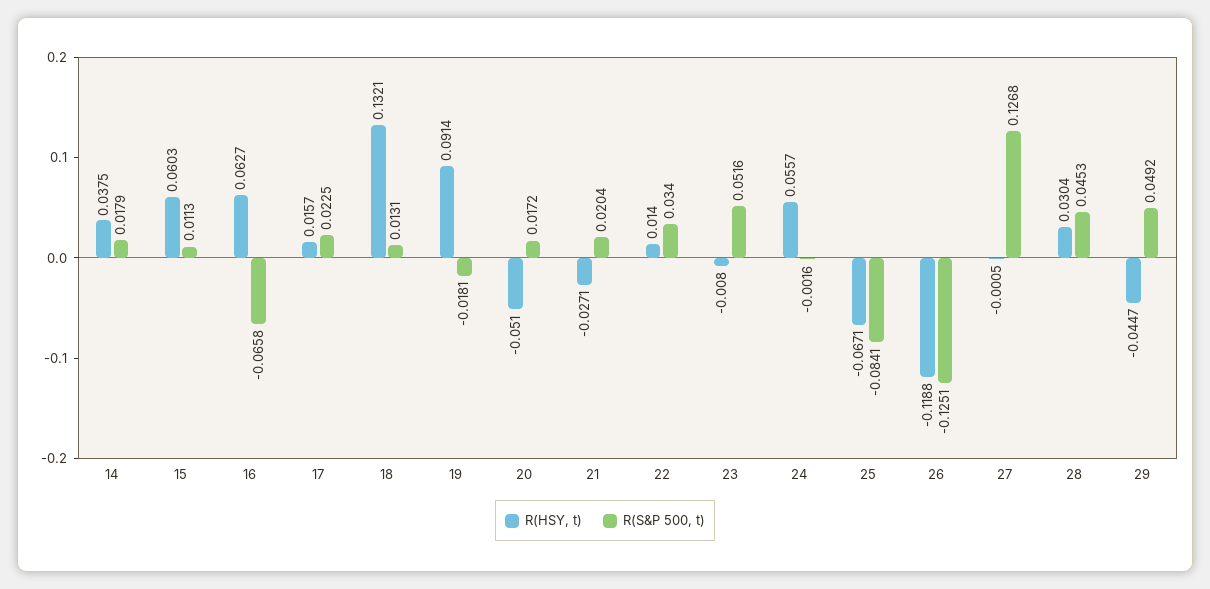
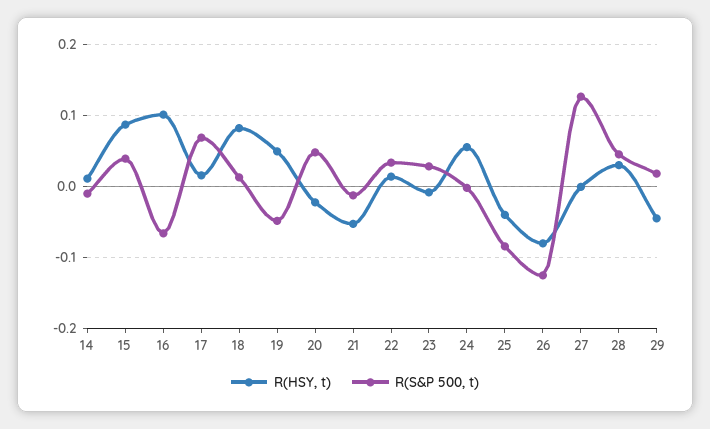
R(HSY, t), 14: 0.0375 -> 0.01
R(S&P 500, t), 14: 0.0179 -> -0.01
R(HSY, t), 15: 0.0603 -> 0.09
R(S&P 500, t), 15: 0.0113 -> 0.04
R(HSY, t), 16: 0.0627 -> 0.1
R(S&P 500, t), 17: 0.0225 -> 0.07
R(HSY, t), 18: 0.1321 -> 0.08
R(HSY, t), 19: 0.0914 -> 0.05
R(S&P 500, t), 19: -0.0181 -> -0.05
R(HSY, t), 20: -0.051 -> -0.02
R(S&P 500, t), 20: 0.0172 -> 0.05
R(HSY, t), 21: -0.0271 -> -0.05
R(S&P 500, t), 21: 0.0204 -> -0.01
R(S&P 500, t), 23: 0.0516 -> 0.03
R(HSY, t), 25: -0.0671 -> -0.04
R(HSY, t), 26: -0.1188 -> -0.08
R(S&P 500, t), 29: 0.0492 -> 0.02

